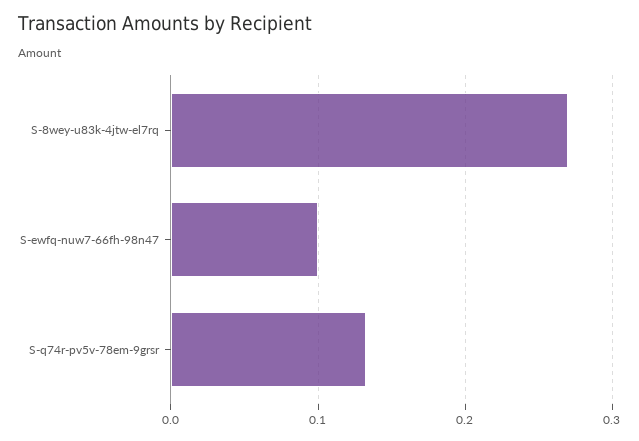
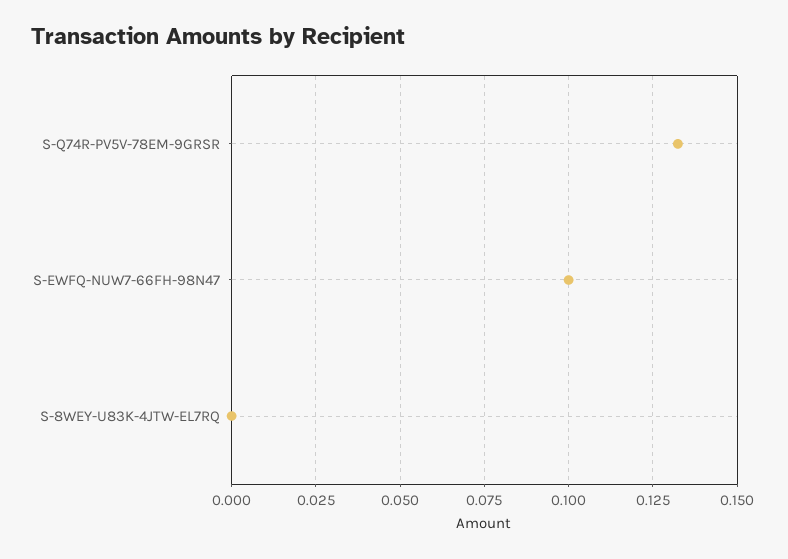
S-8wey-u83k-4jtw-el7rq: 0.27 -> 0

